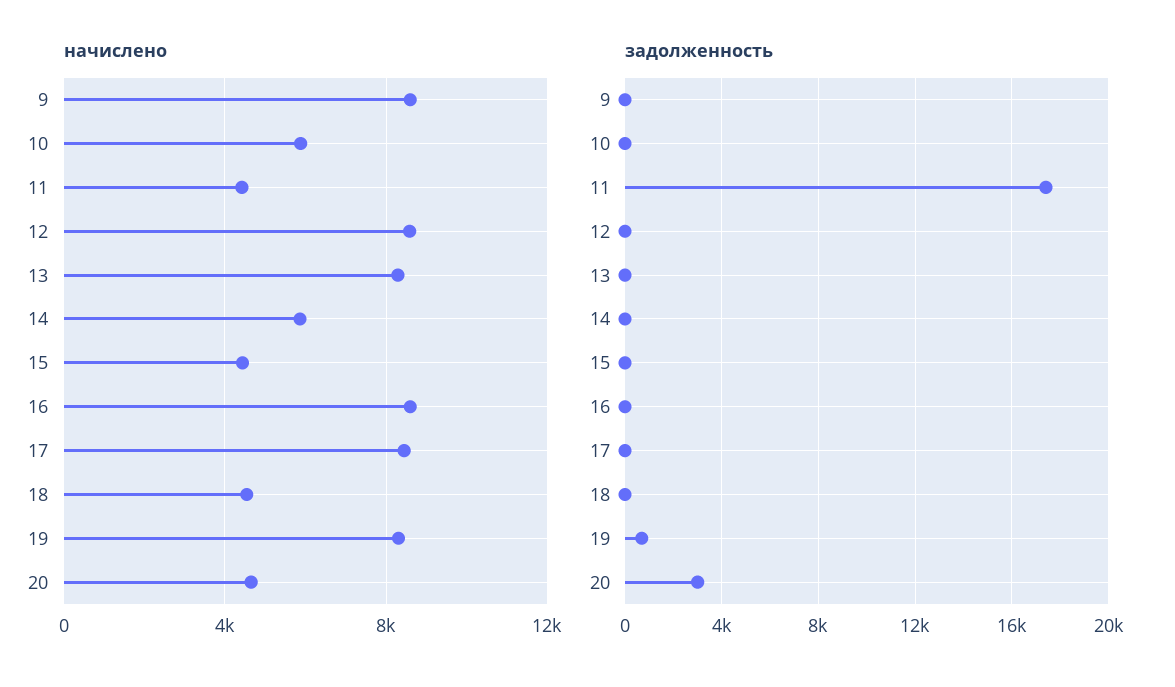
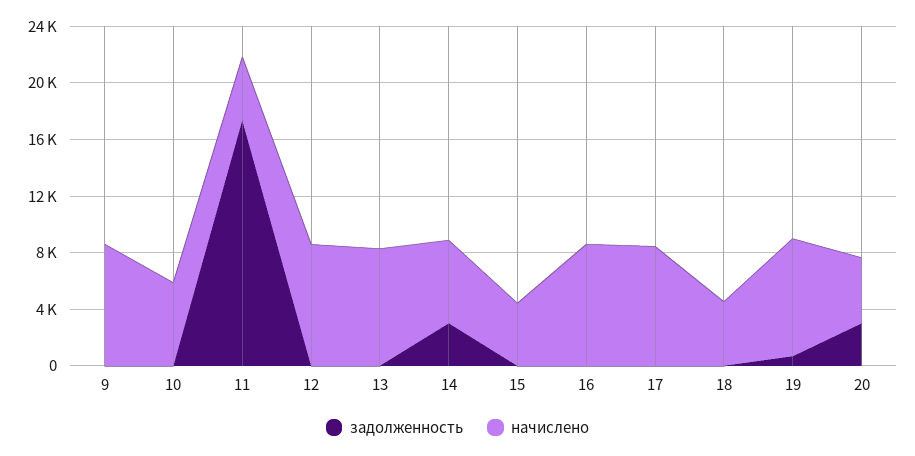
задолженность, 14: 0 -> 3000

